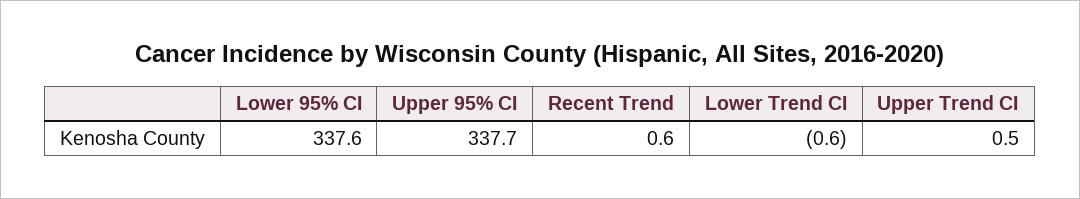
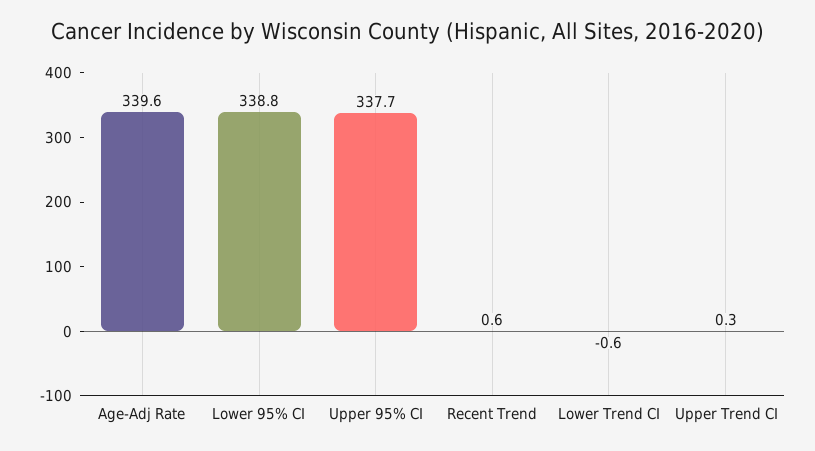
Lower 95% CI: 337.6 -> 338.8
Upper Trend CI: 0.5 -> 0.3
Age-Adj Rate: none -> 339.6

